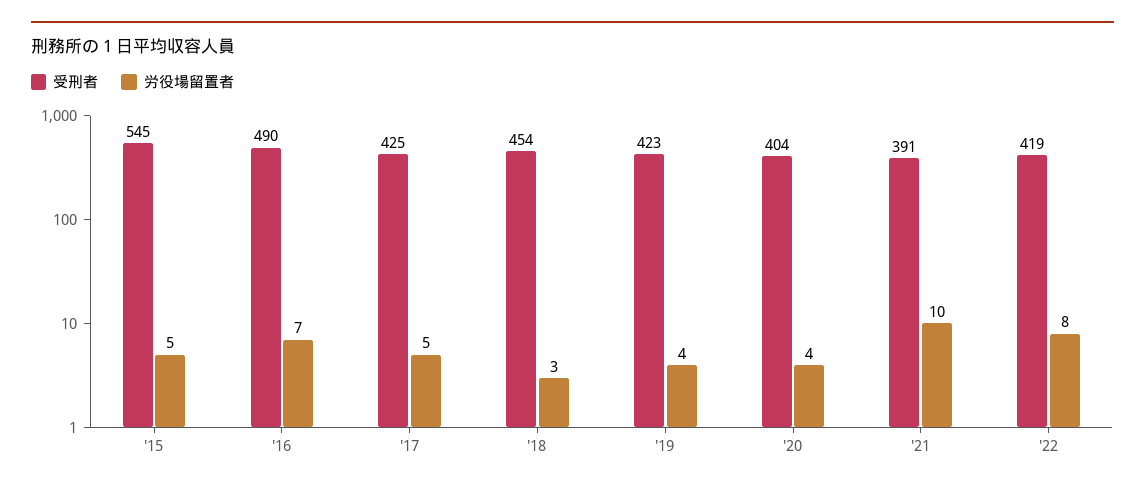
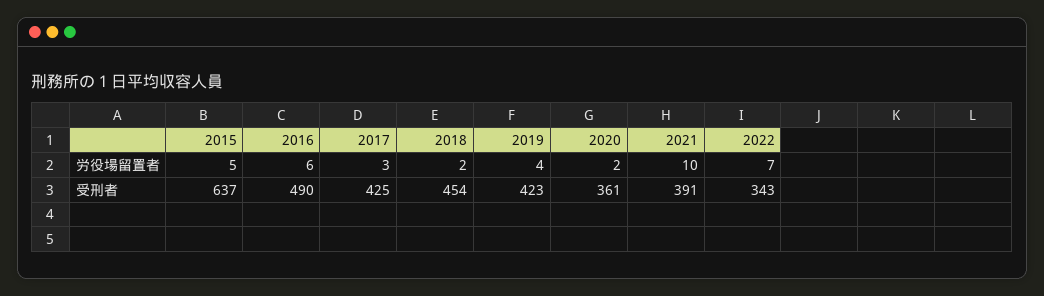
受刑者, '15: 545 -> 637
労役場留置者, '16: 7 -> 6
労役場留置者, '17: 5 -> 3
労役場留置者, '18: 3 -> 2
受刑者, '20: 404 -> 361
労役場留置者, '20: 4 -> 2
受刑者, '22: 419 -> 343
労役場留置者, '22: 8 -> 7

